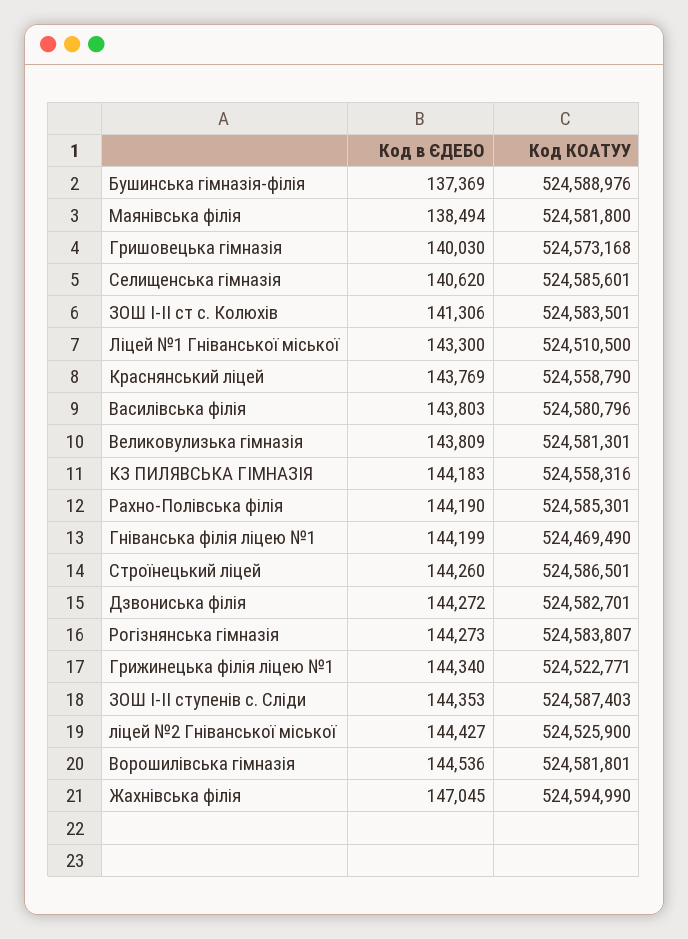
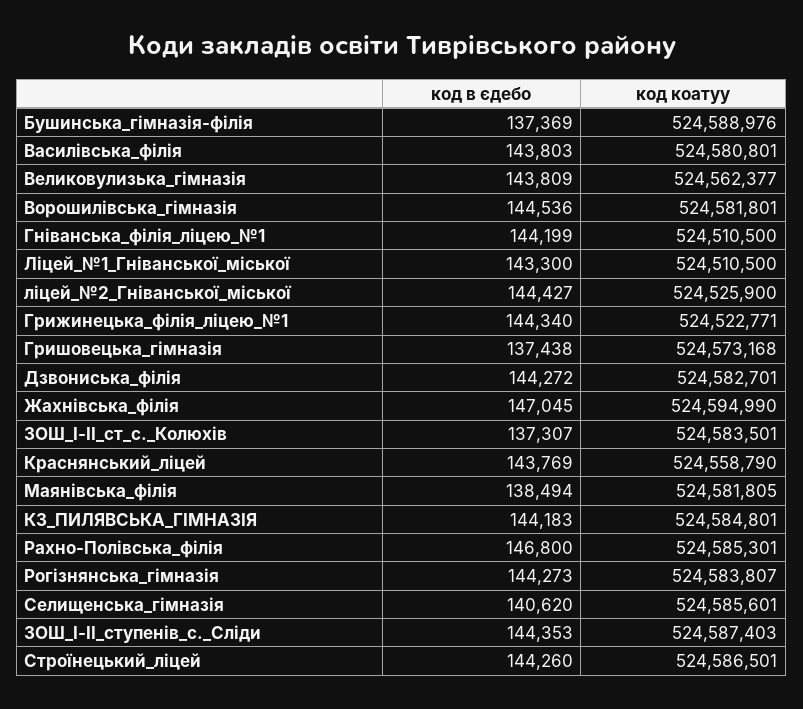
Код КОАТУУ, Маянівська філія: 524581800 -> 524581805
Код в ЄДЕБО, Гришовецька гімназія: 140030 -> 137438
Код в ЄДЕБО, ЗОШ І-ІІ ст c. Колюхів: 141306 -> 137307
Код КОАТУУ, Василівська філія: 524580796 -> 524580801
Код КОАТУУ, Великовулизька гімназія: 524581301 -> 524562377
Код КОАТУУ, КЗ ПИЛЯВСЬКА ГІМНАЗІЯ: 524558316 -> 524584801
Код в ЄДЕБО, Рахно-Полівська філія: 144190 -> 146800
Код КОАТУУ, Гніванська філія ліцею №1: 524469490 -> 524510500

